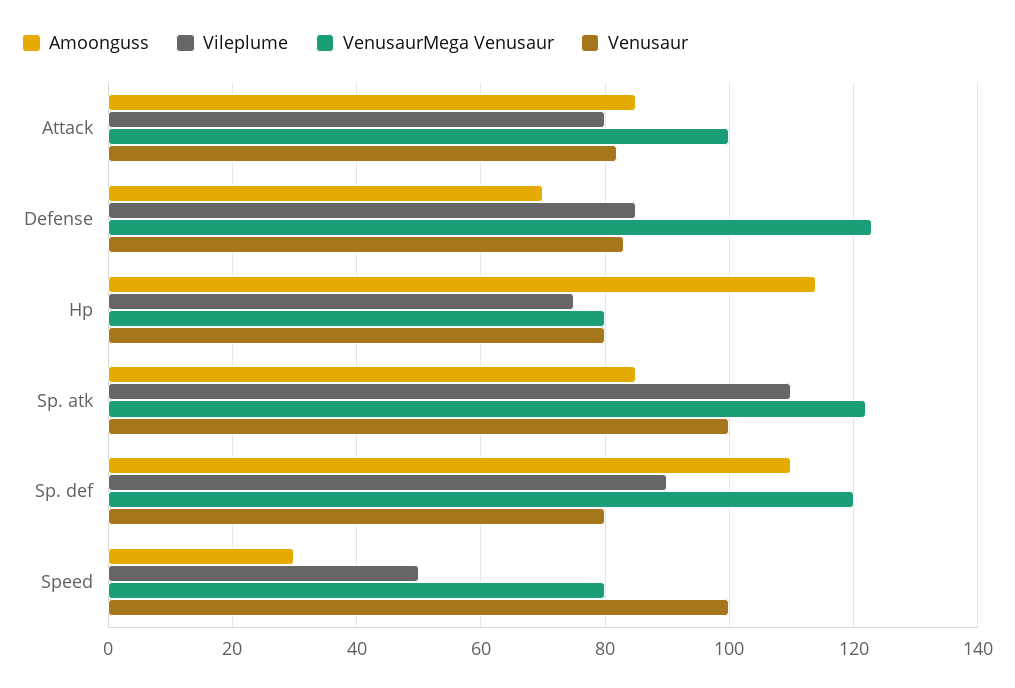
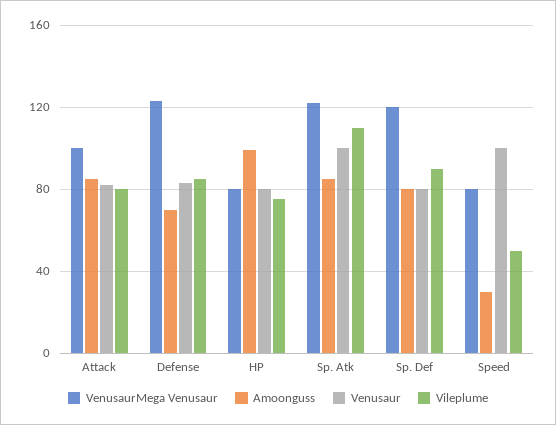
Amoonguss, Hp: 115 -> 100
Amoonguss, Sp. def: 110 -> 80

